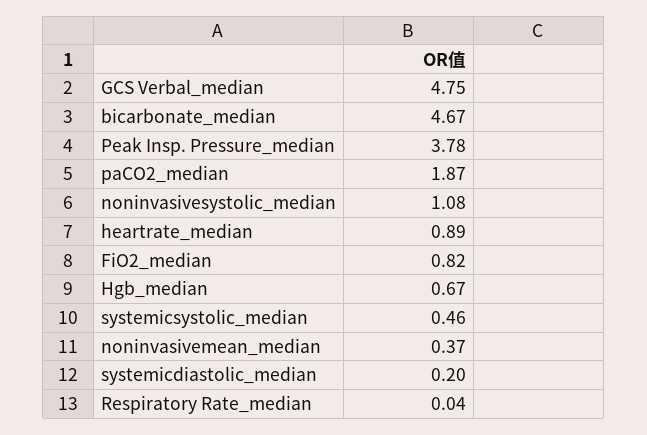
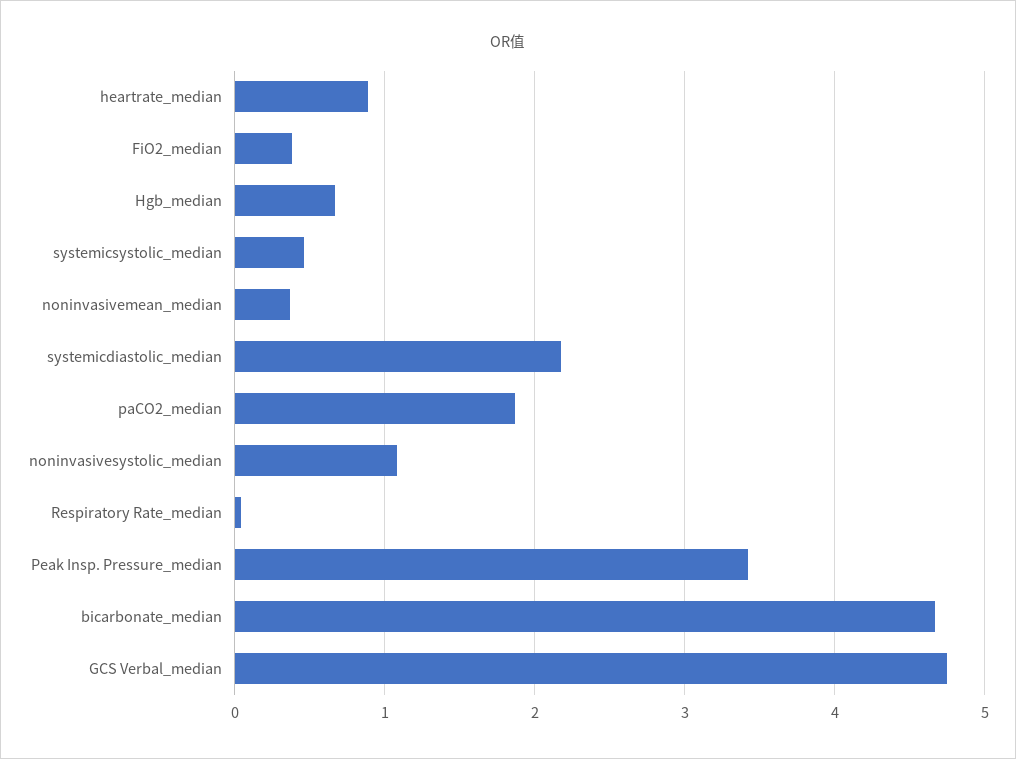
Peak Insp. Pressure_median: 3.78 -> 3.4
FiO2_median: 0.82 -> 0.4
systemicdiastolic_median: 0.2 -> 2.2

